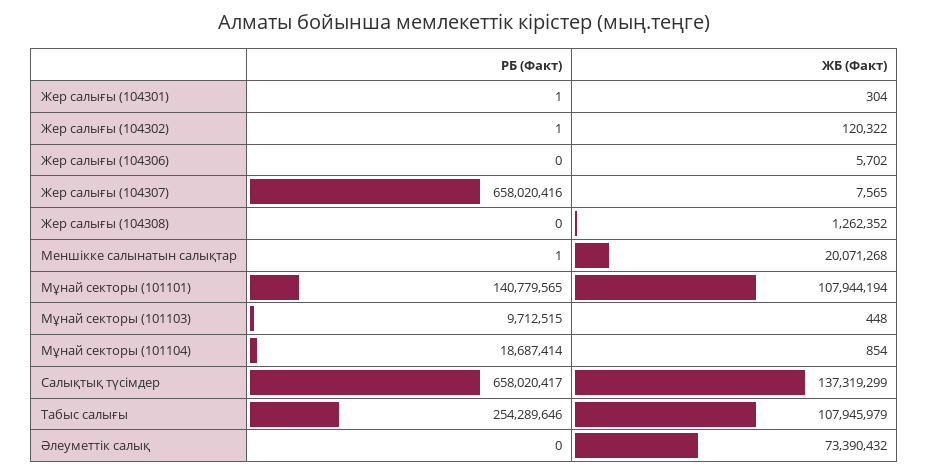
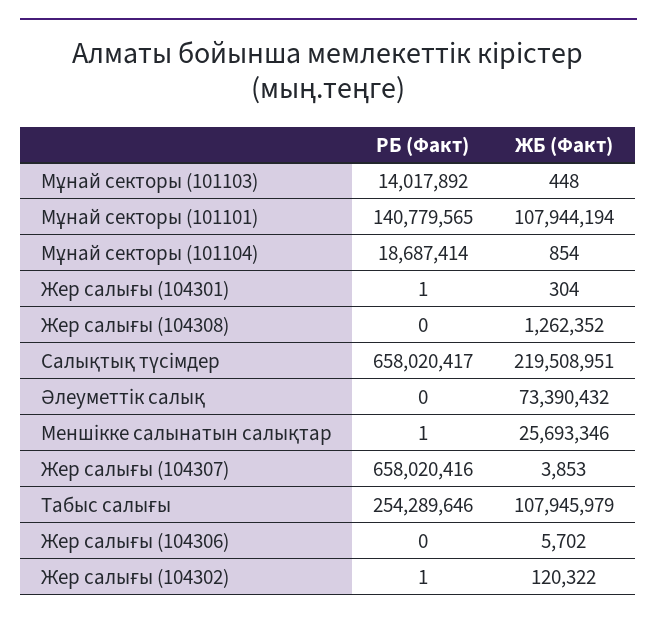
ЖБ (Факт), Жер салығы (104307): 7565 -> 3853
ЖБ (Факт), Меншiкке салынатын салықтар: 20071268 -> 25693346
РБ (Факт), Мұнай секторы (101103): 9712515 -> 14017892
ЖБ (Факт), Салықтық түсімдер: 137319299 -> 219508951

